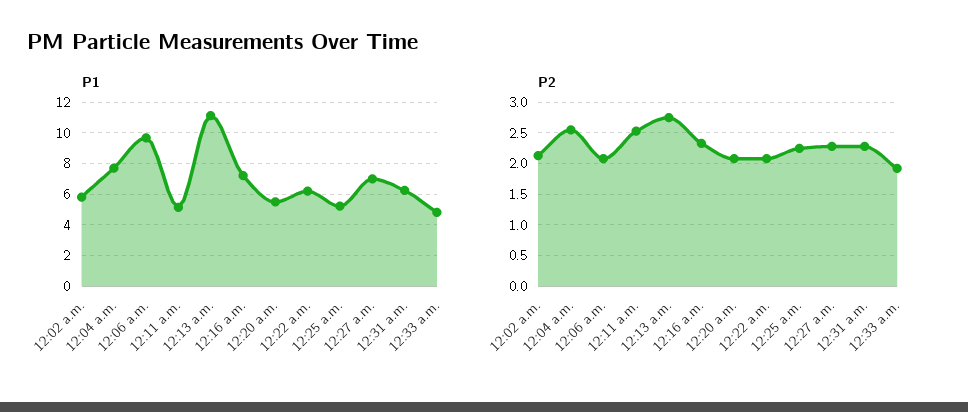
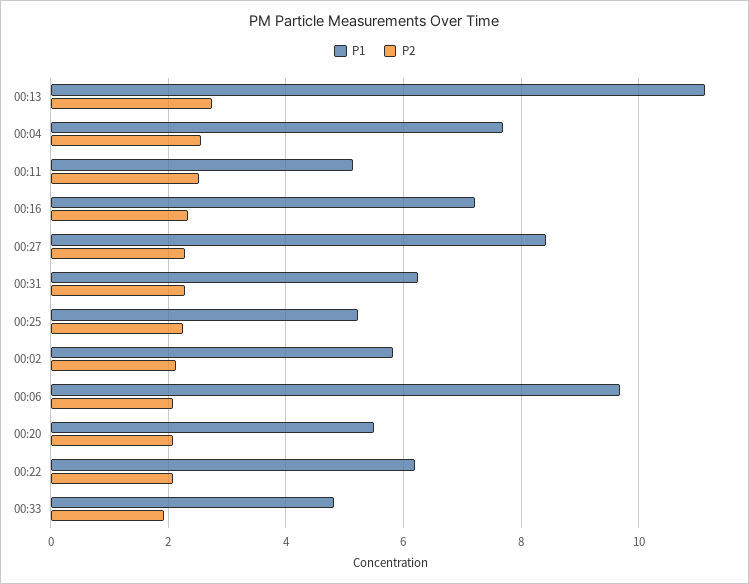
P1, 12:27 a.m.: 7 -> 8.4

